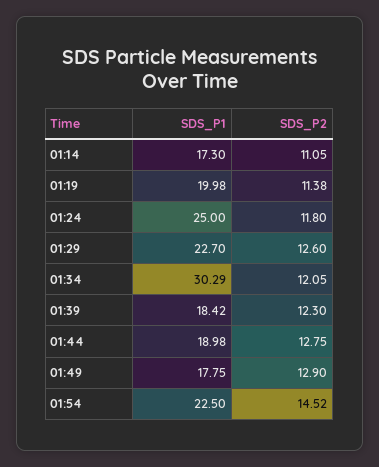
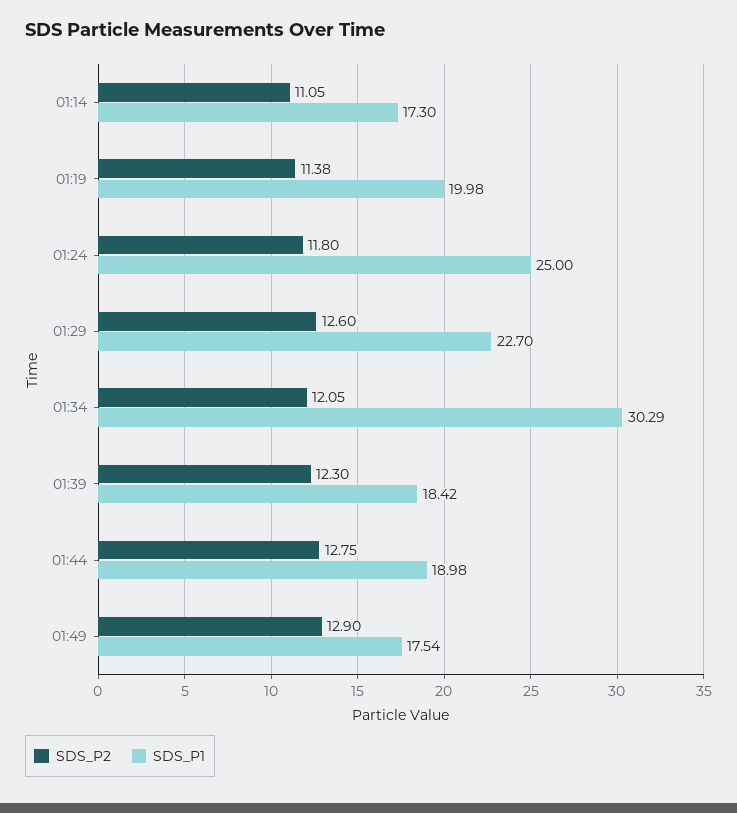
SDS_P1, 01:49: 17.75 -> 17.54
SDS_P1, 01:54: 22.5 -> none
SDS_P2, 01:54: 14.52 -> none

